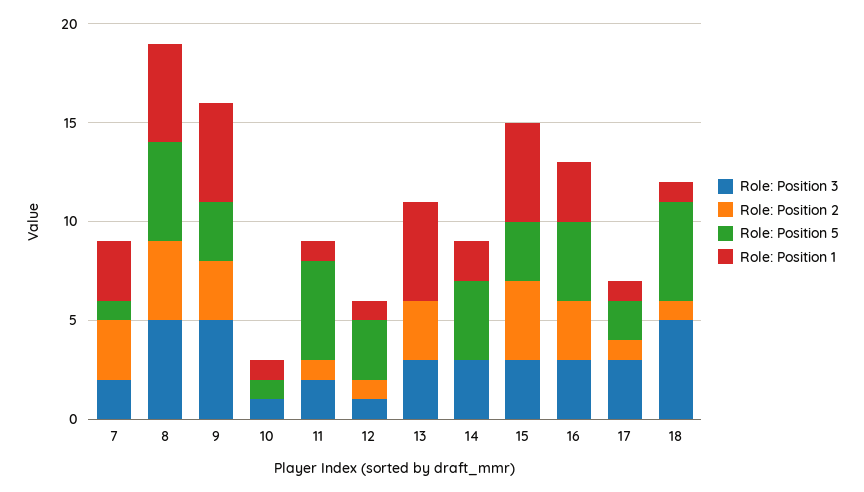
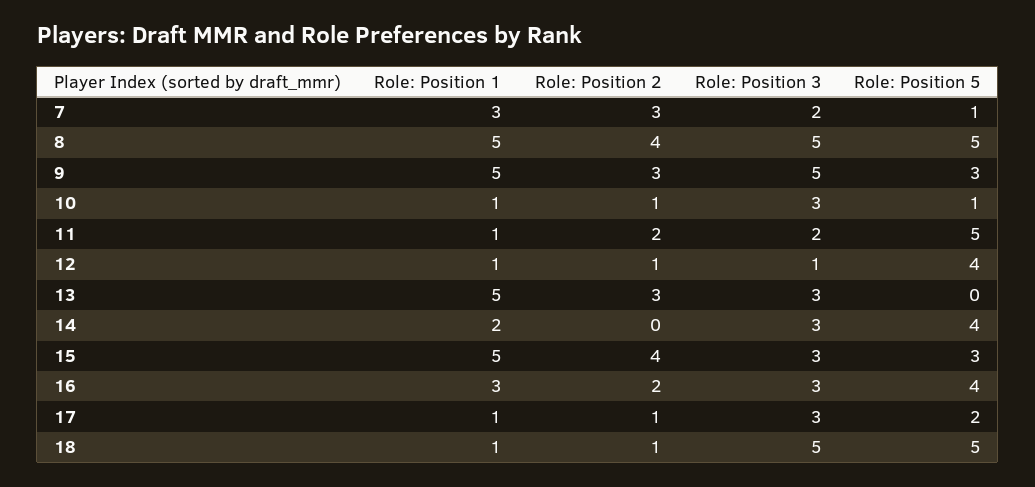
Role: Position 3, 10: 1 -> 3
Role: Position 2, 10: 0 -> 1
Role: Position 2, 11: 1 -> 2
Role: Position 5, 12: 3 -> 4
Role: Position 2, 16: 3 -> 2

